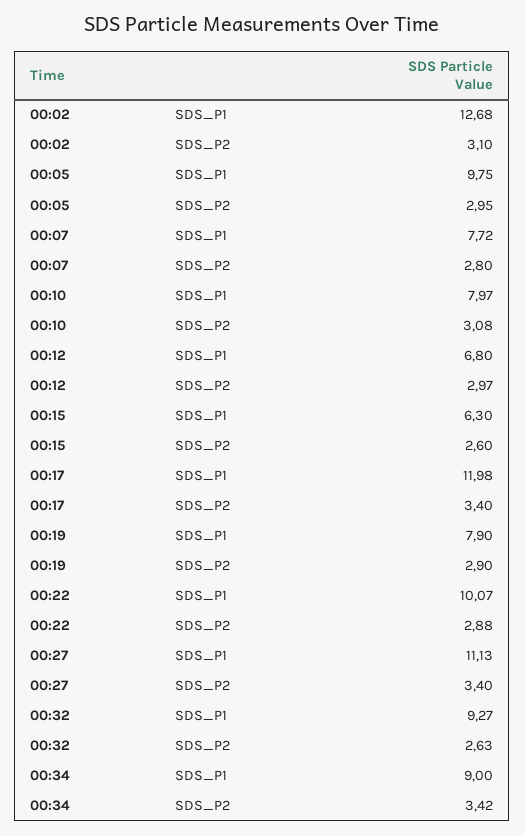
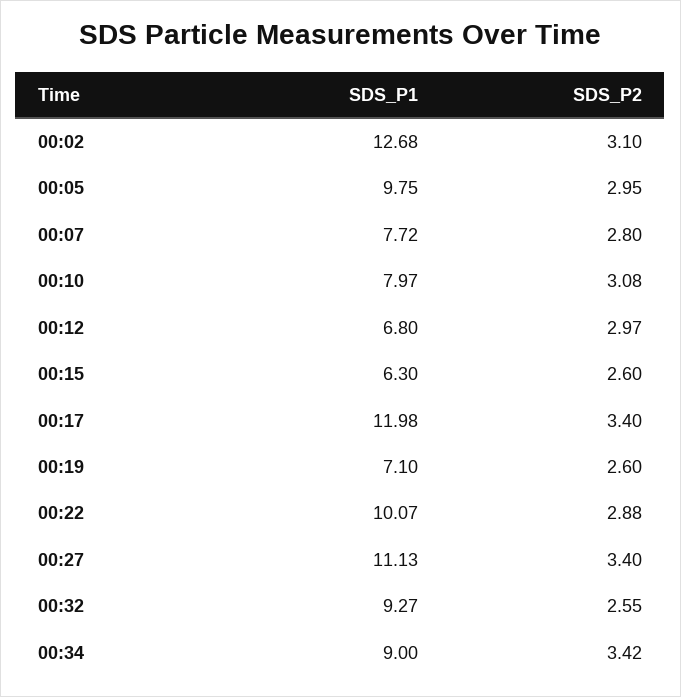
00:19, SDS_P1: 7.9 -> 7.1
00:19, SDS_P2: 2.9 -> 2.6
00:32, SDS_P2: 2.63 -> 2.55

